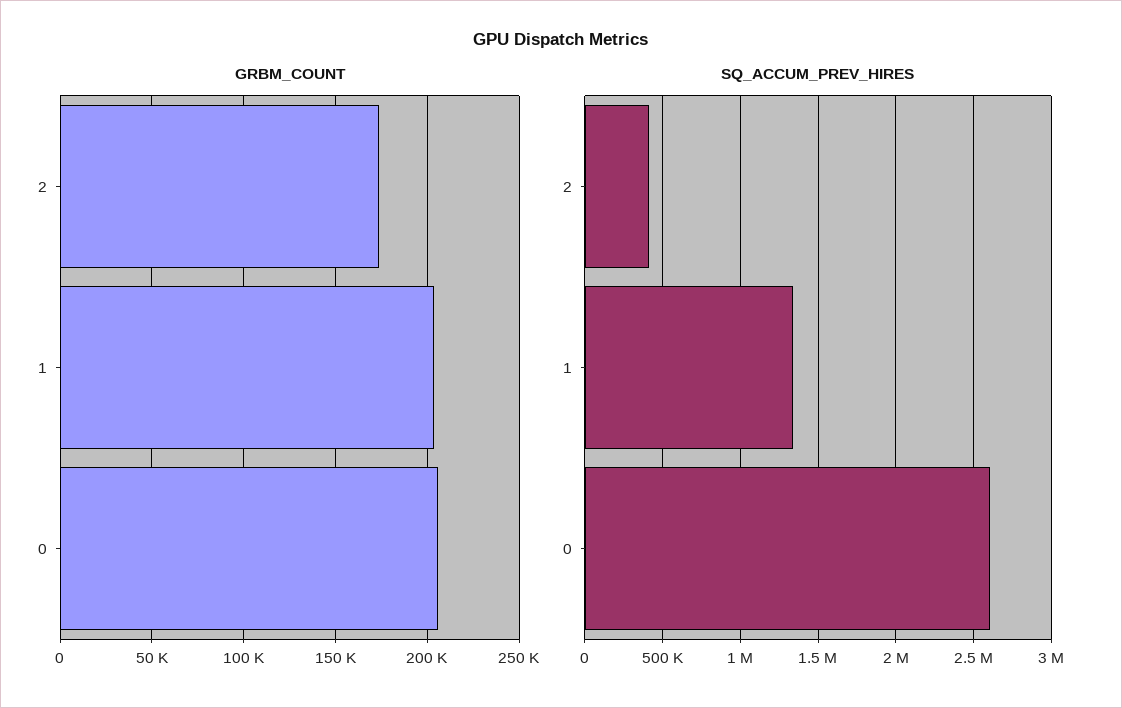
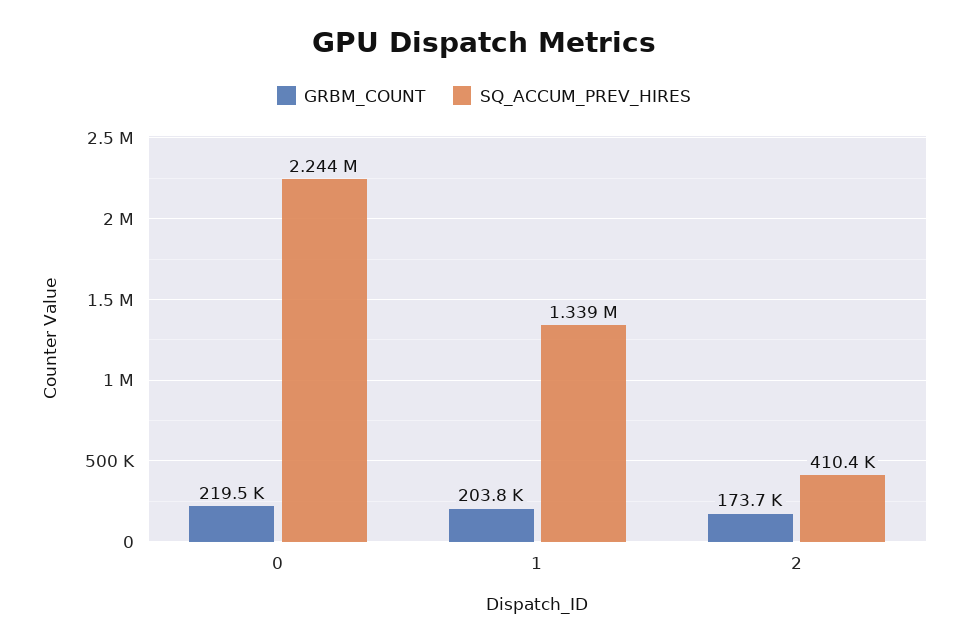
GRBM_COUNT, 0: 205000 -> 219500
SQ_ACCUM_PREV_HIRES, 0: 2600000 -> 2244000

